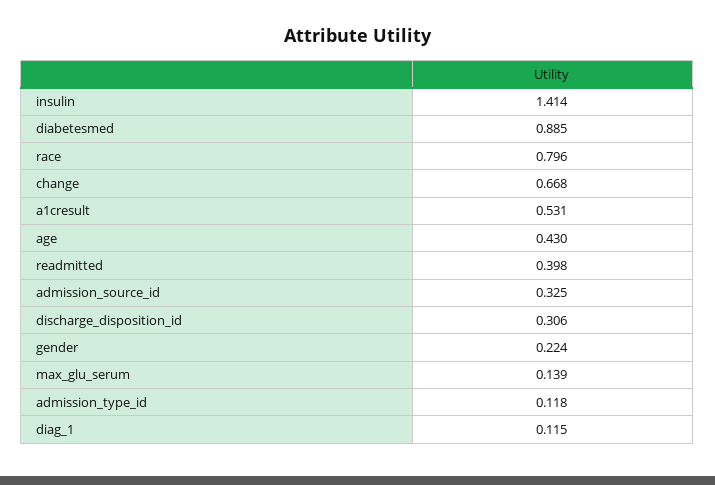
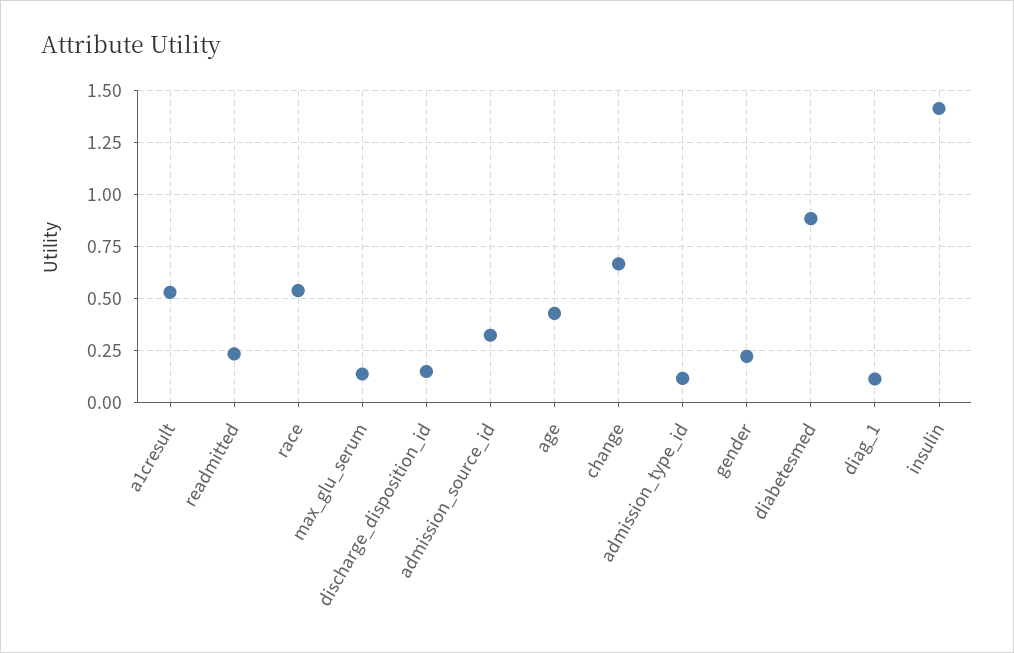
race: 0.796 -> 0.55
readmitted: 0.398 -> 0.25
discharge_disposition_id: 0.306 -> 0.15

